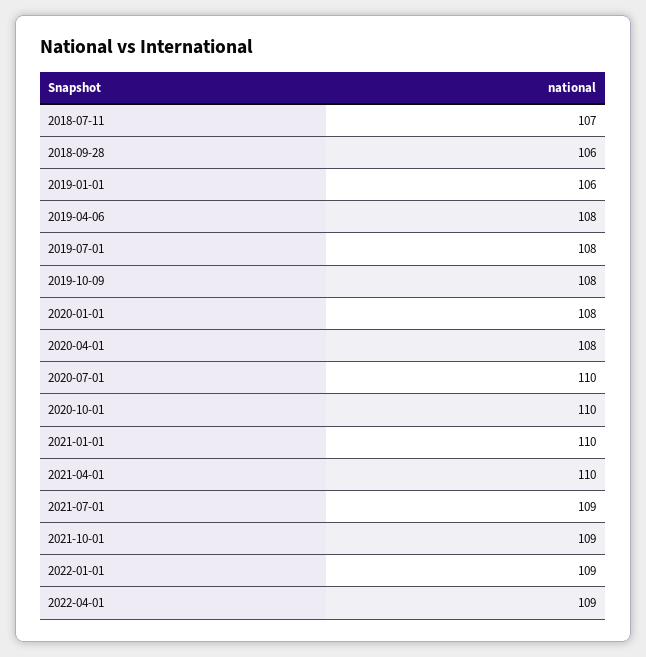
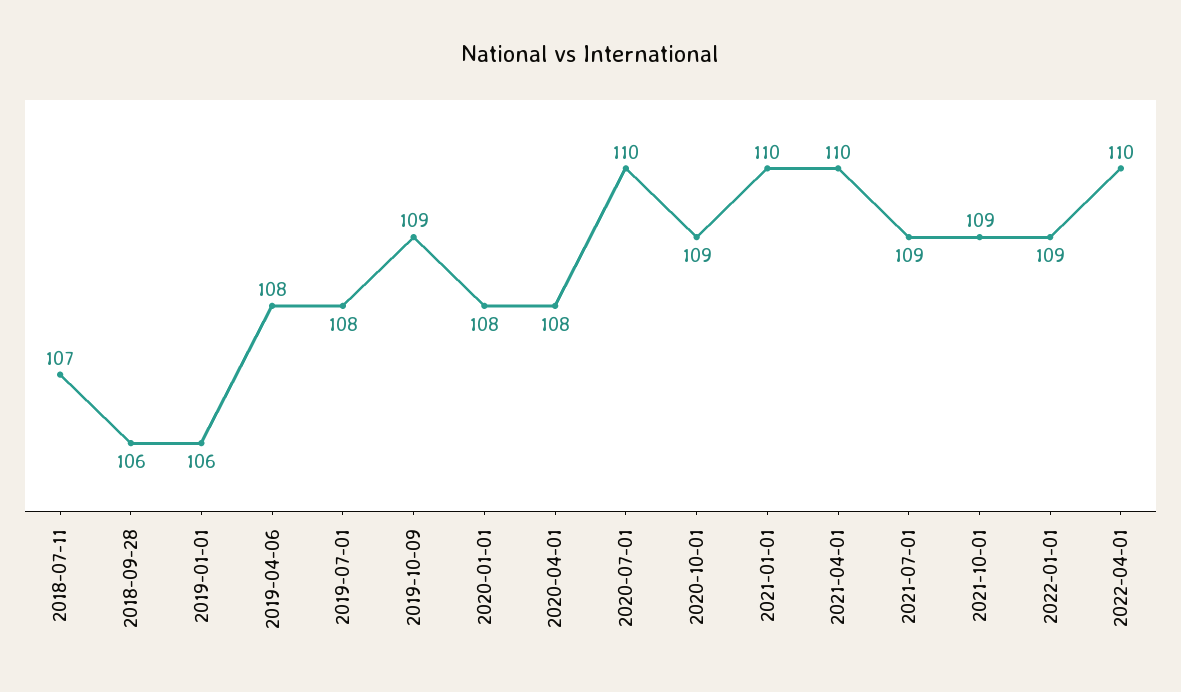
2019-10-09: 108 -> 109
2020-10-01: 110 -> 109
2022-04-01: 109 -> 110

